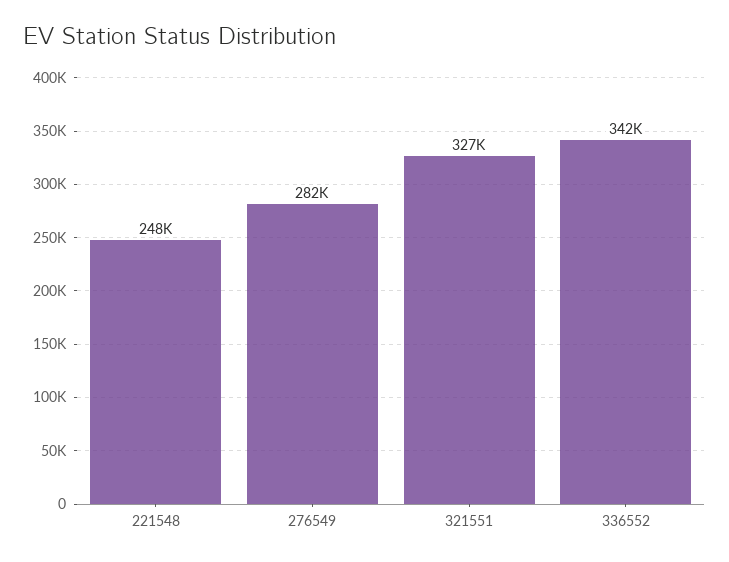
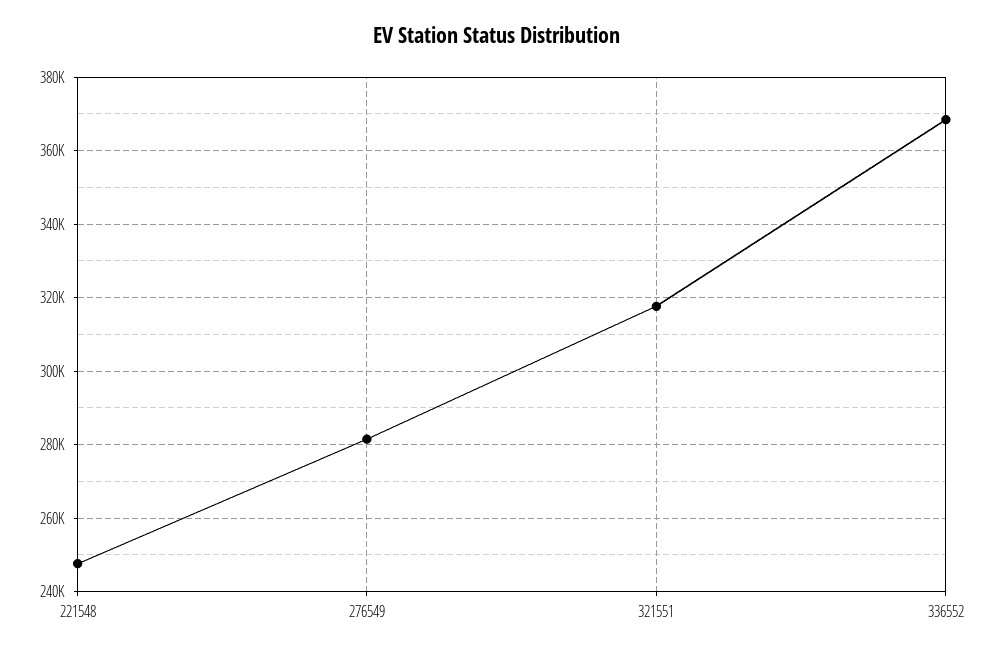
321551: 327000 -> 318000
336552: 342000 -> 368000

